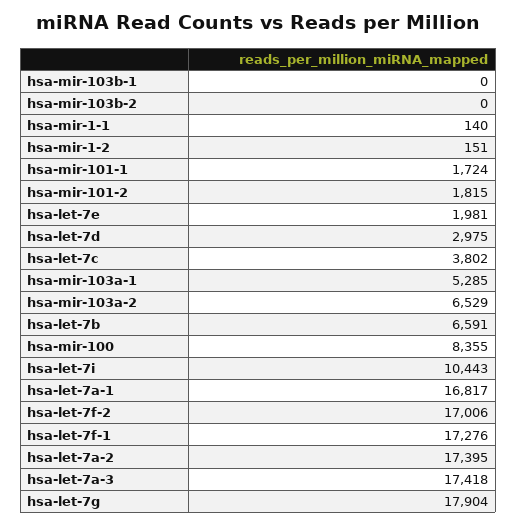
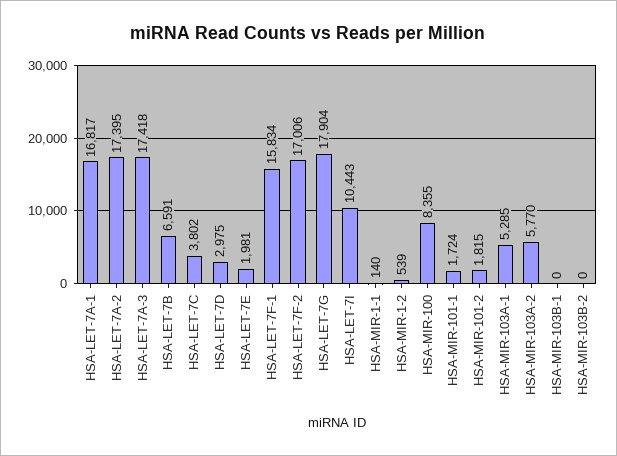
hsa-mir-1-2: 151 -> 539
hsa-mir-103a-2: 6529 -> 5770
hsa-let-7f-1: 17276 -> 15834

